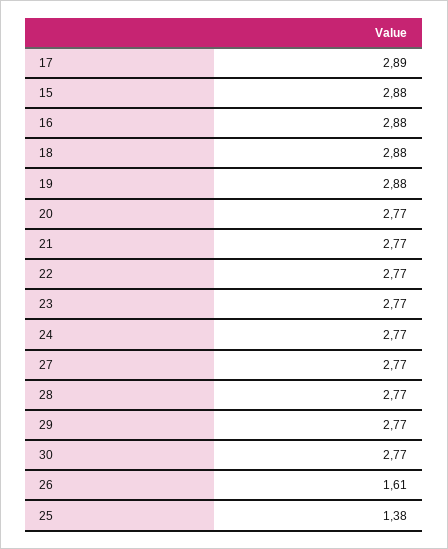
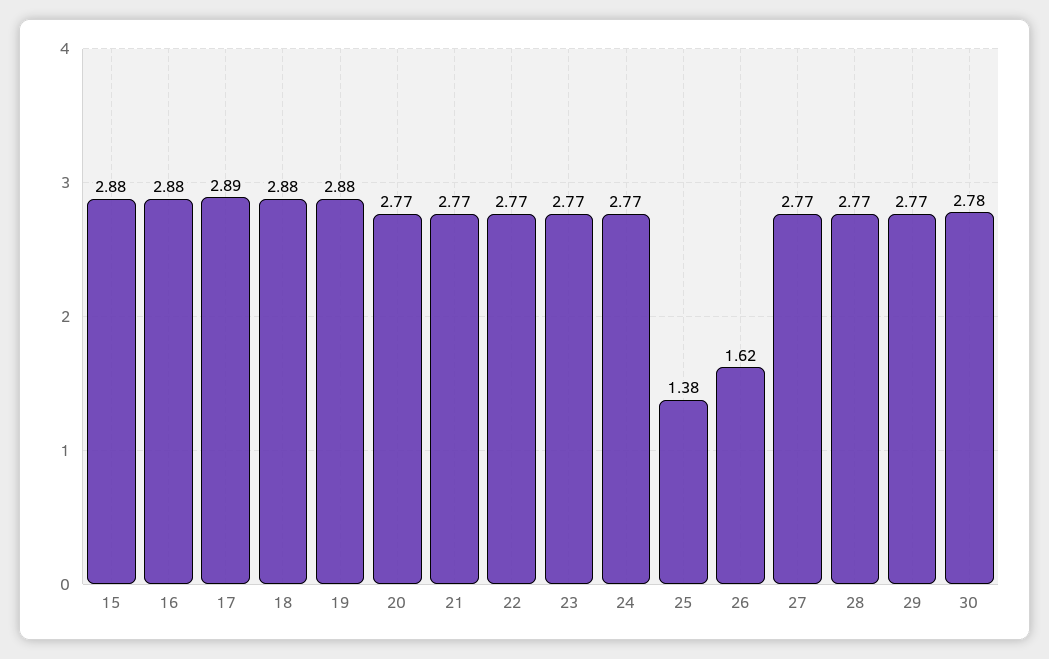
30: 2.77 -> 2.78
26: 1.61 -> 1.62

